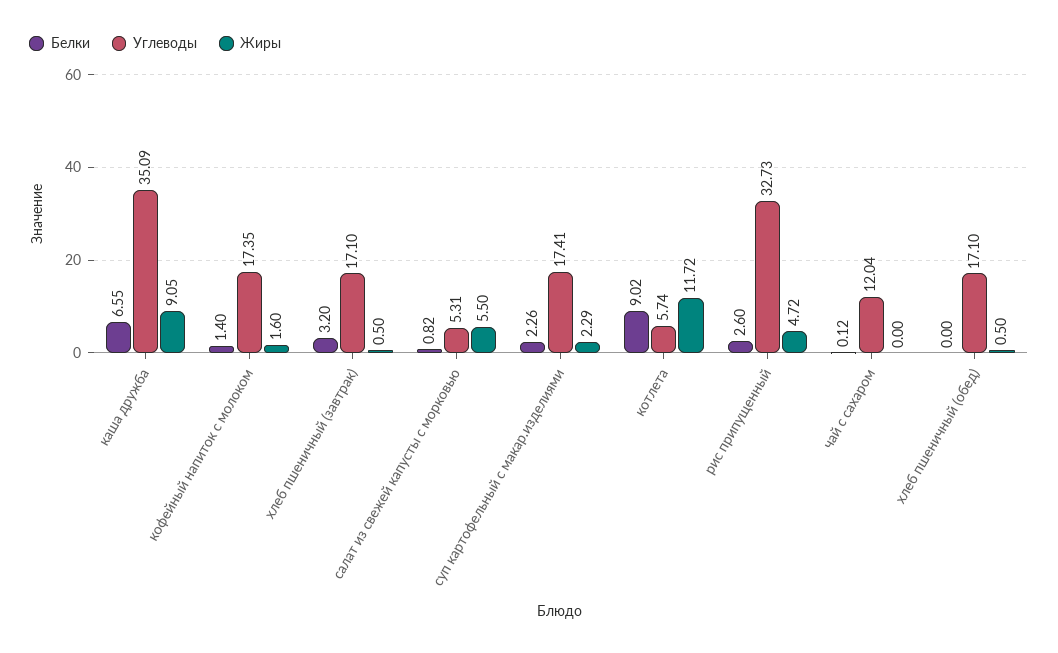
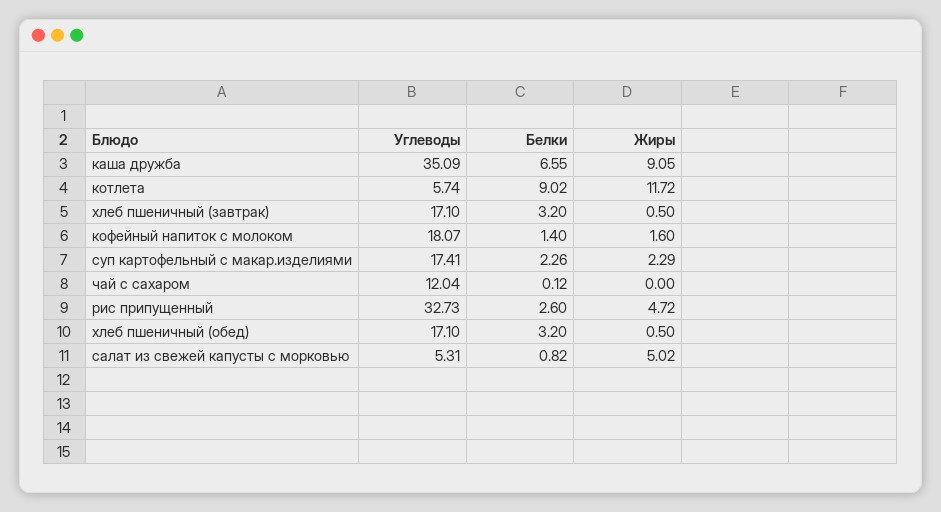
Углеводы, кофейный напиток с молоком: 17.35 -> 18.07
Жиры, салат из свежей капусты с морковью: 5.5 -> 5.02
Белки, хлеб пшеничный (обед): 0 -> 3.2

